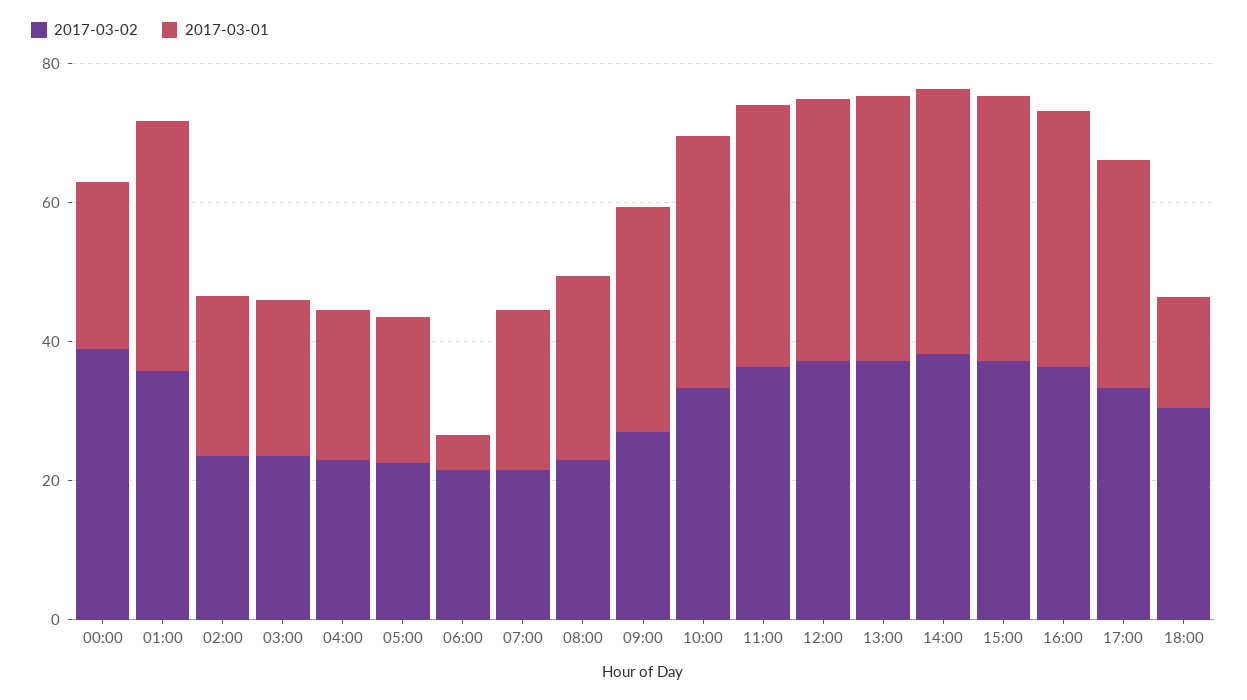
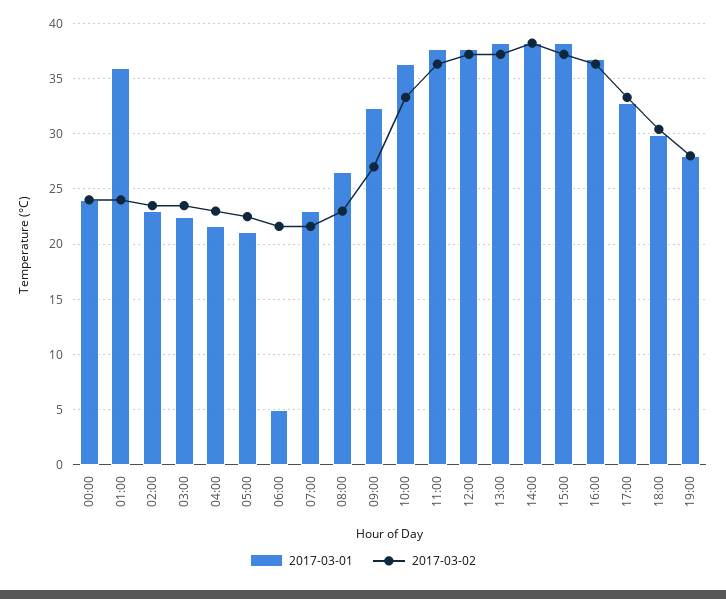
2017-03-02, 00:00: 40 -> 24
2017-03-02, 01:00: 35 -> 24
2017-03-01, 18:00: 15 -> 30
2017-03-01, 19:00: none -> 28
2017-03-02, 19:00: none -> 28

